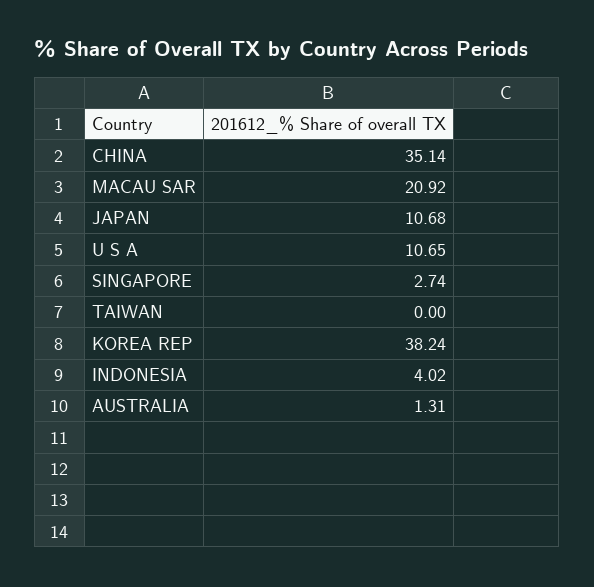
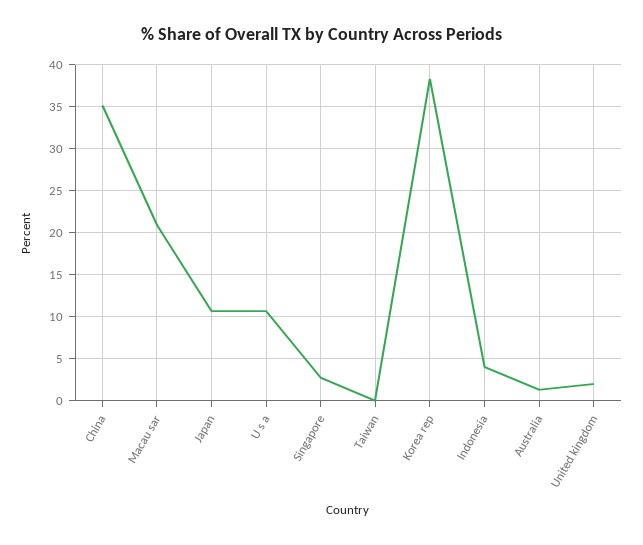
United kingdom: none -> 2

